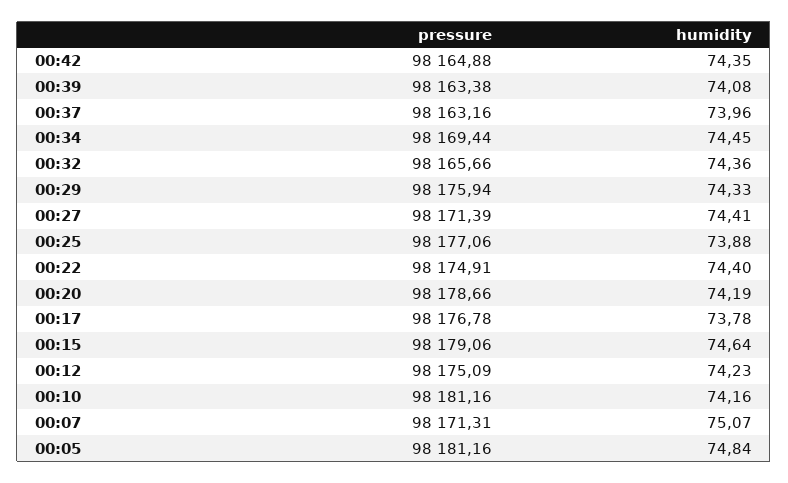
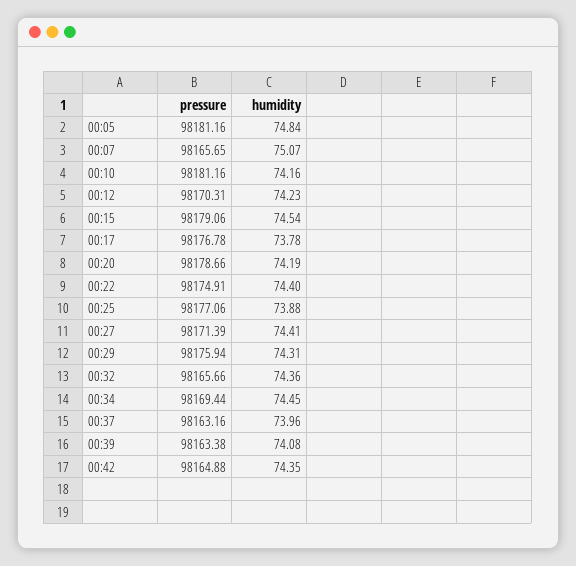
humidity, 00:29: 74.33 -> 74.31
humidity, 00:15: 74.64 -> 74.54
pressure, 00:12: 98175.09 -> 98170.31
pressure, 00:07: 98171.31 -> 98165.65

